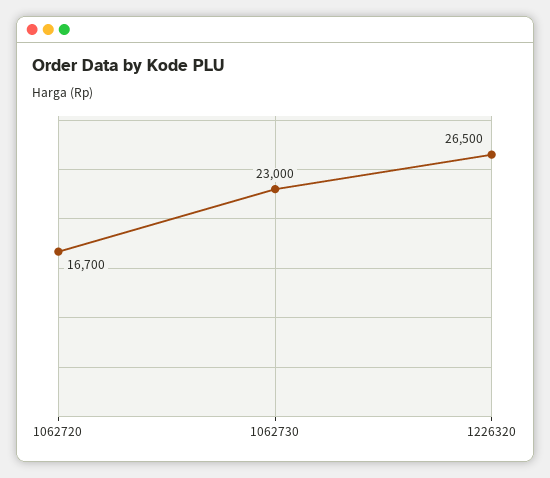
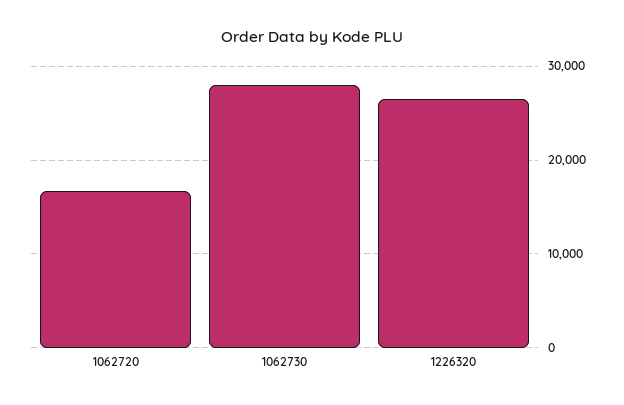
1062730: 23000 -> 28000

